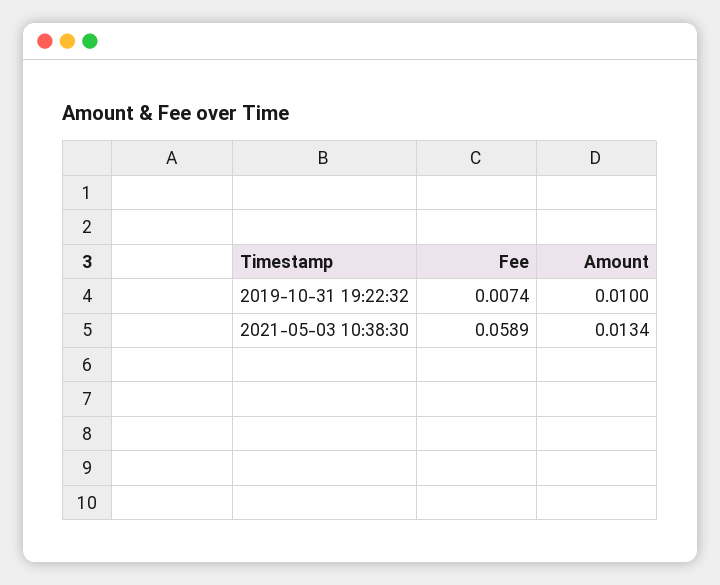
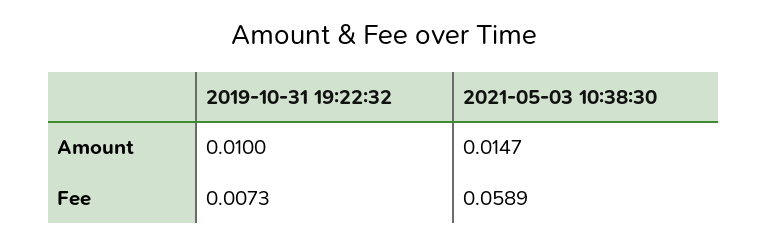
Fee, 2019-10-31 19:22:32: 0.0074 -> 0.0073
Amount, 2021-05-03 10:38:30: 0.0134 -> 0.0147

